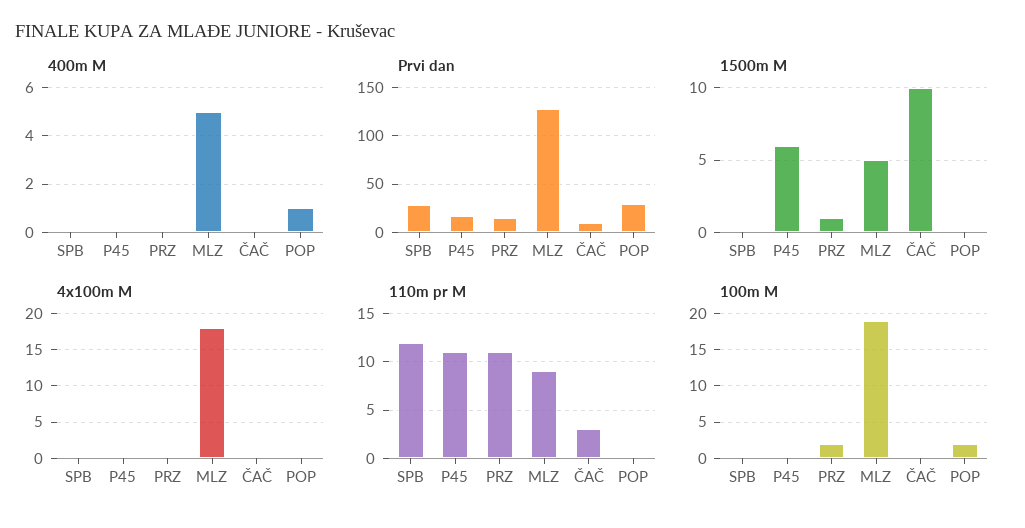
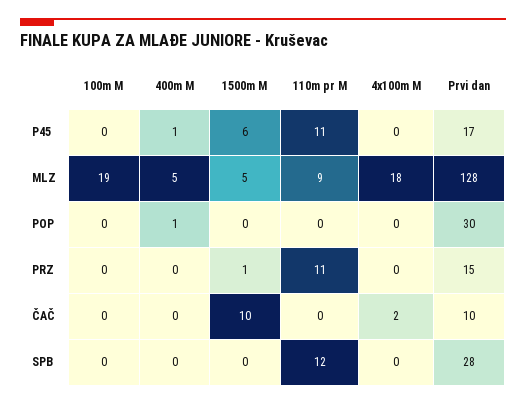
400m M, P45: 0 -> 1
4x100m M, ČAČ: 0 -> 2
110m pr M, ČAČ: 3 -> 0
100m M, PRZ: 2 -> 0
100m M, POP: 2 -> 0

